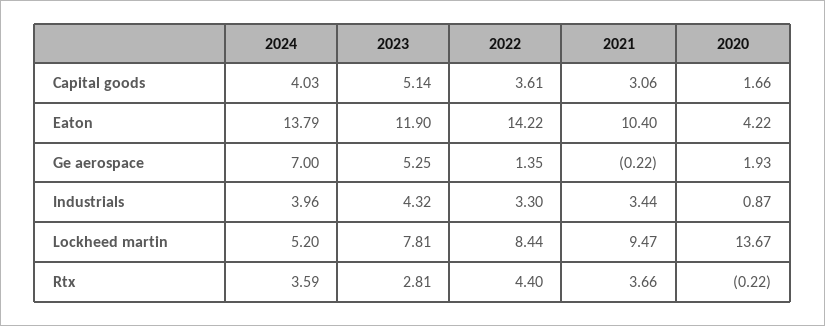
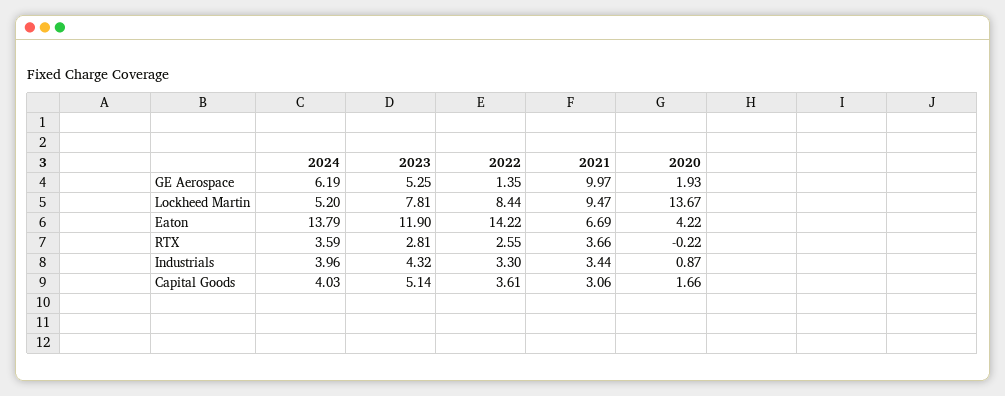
2021, Eaton: 10.4 -> 6.69
2024, Ge aerospace: 7 -> 6.19
2021, Ge aerospace: -0.22 -> 9.97
2022, Rtx: 4.4 -> 2.55

